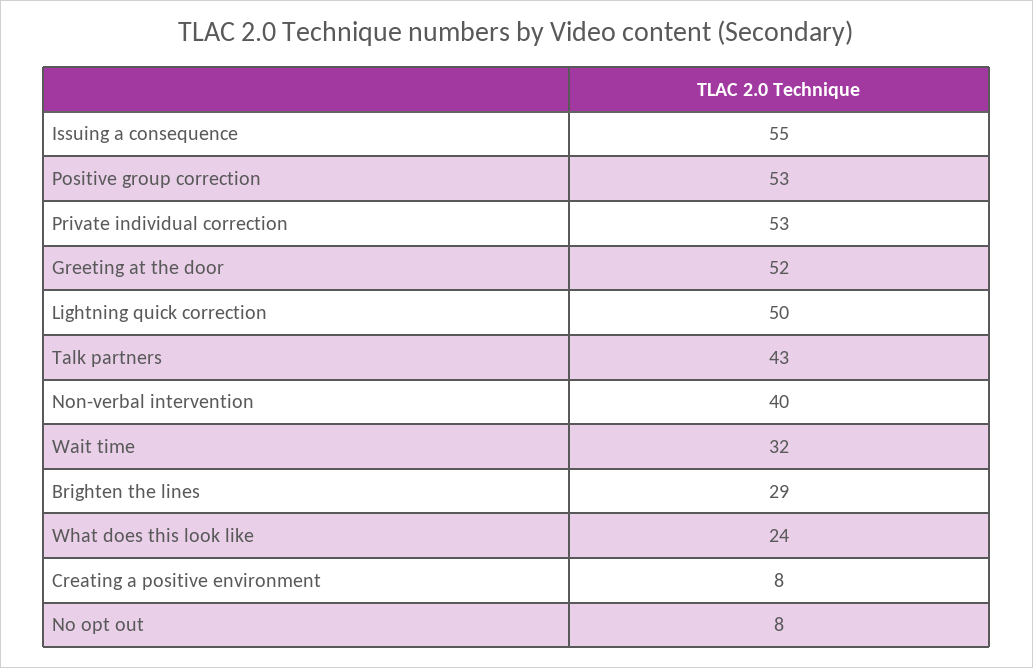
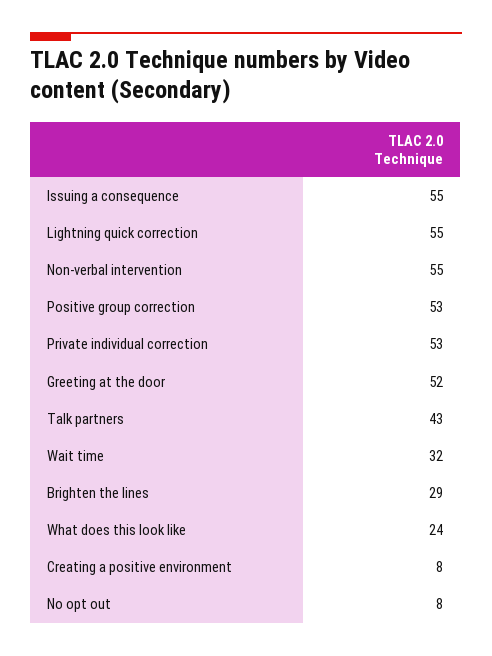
Lightning quick correction: 50 -> 55
Non-verbal intervention: 40 -> 55

